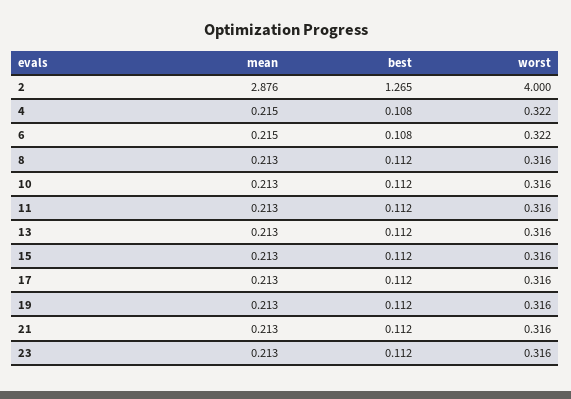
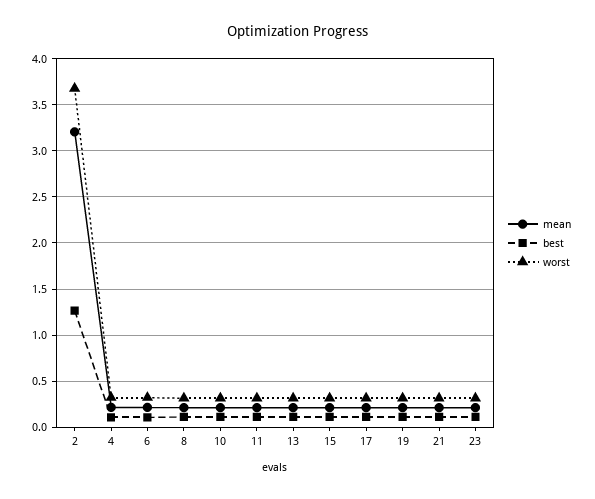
mean, 2: 2.876 -> 3.2
worst, 2: 4 -> 3.7

